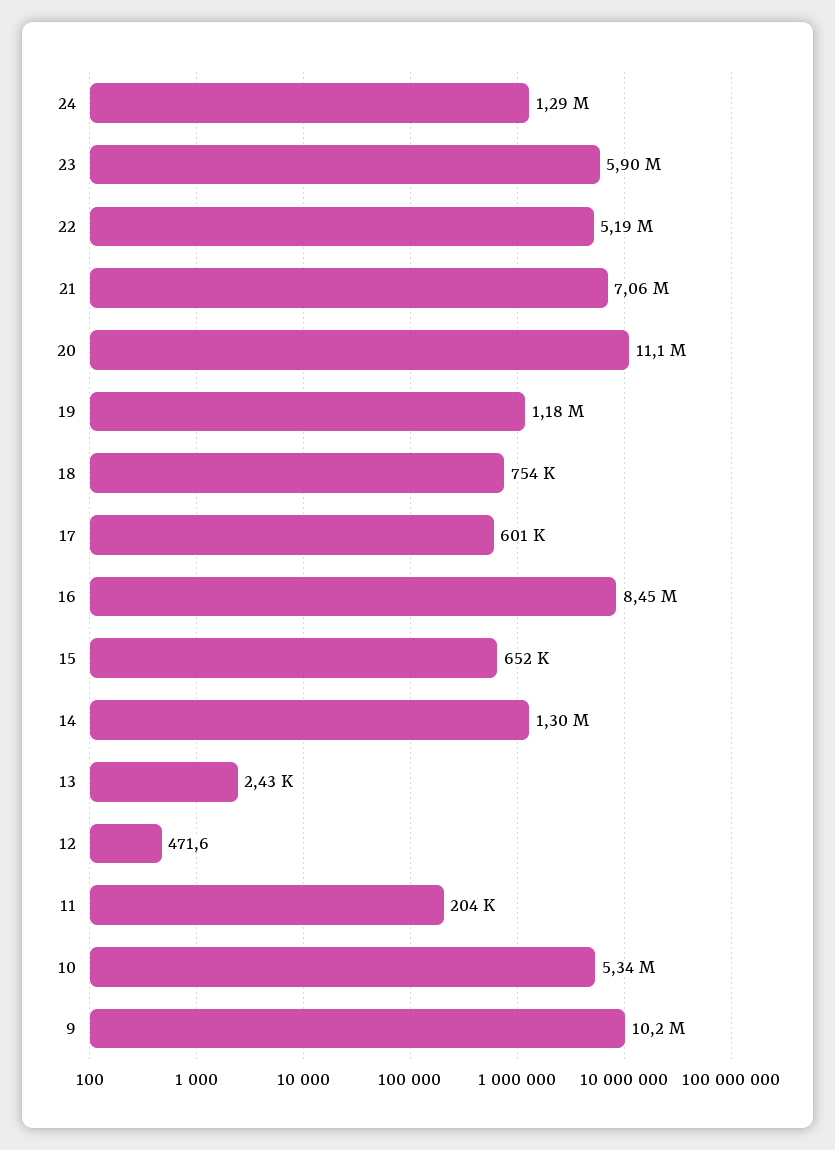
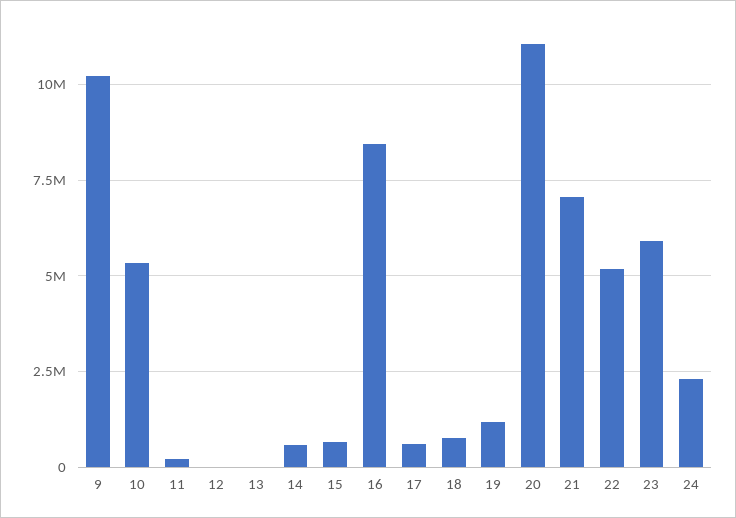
24: 1290000 -> 2250000
14: 1300000 -> 500000

